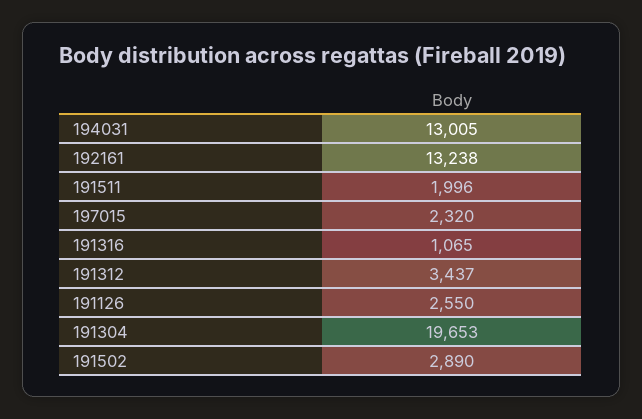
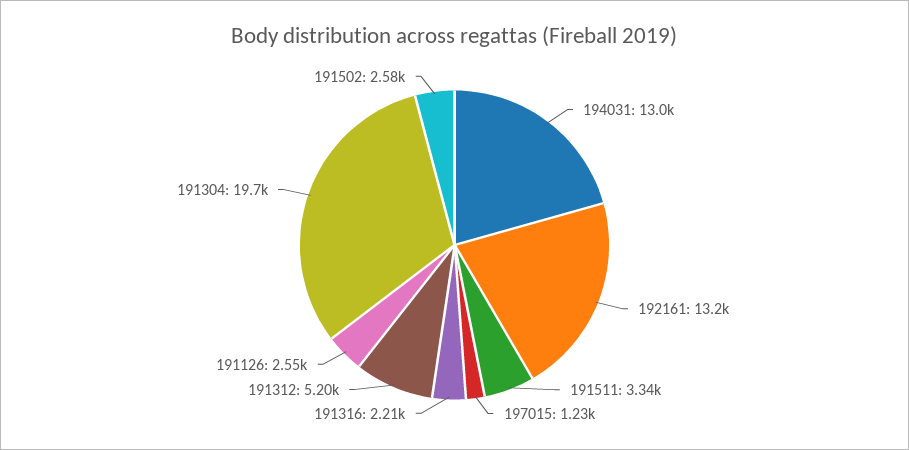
191511: 1996 -> 3340
197015: 2320 -> 1230
191316: 1065 -> 2210
191312: 3437 -> 5200
191502: 2890 -> 2580

